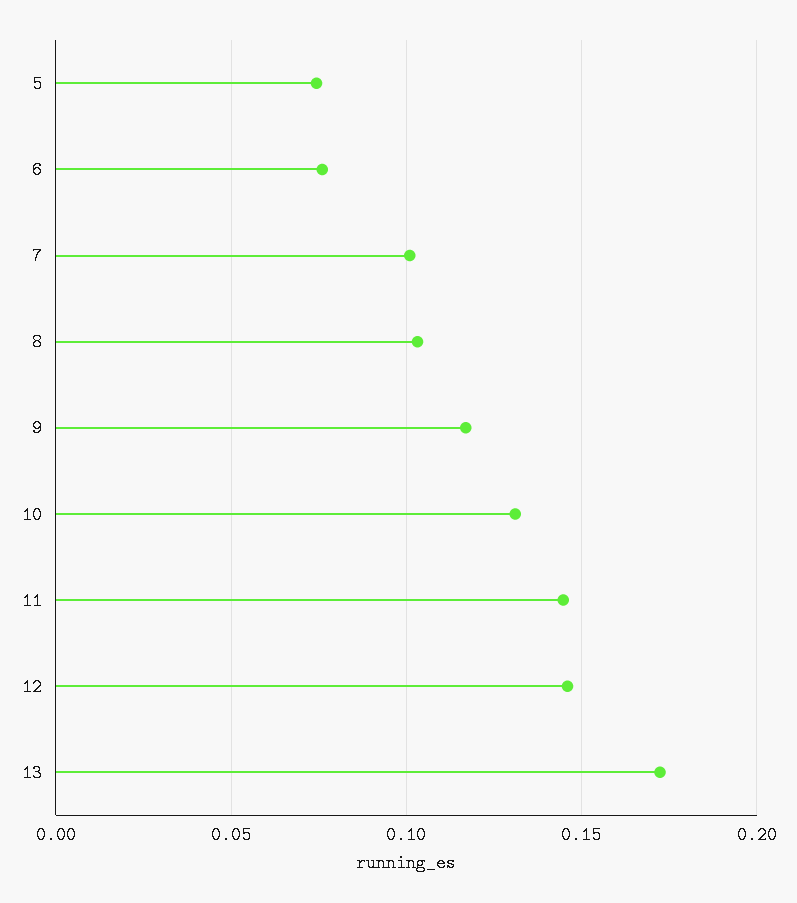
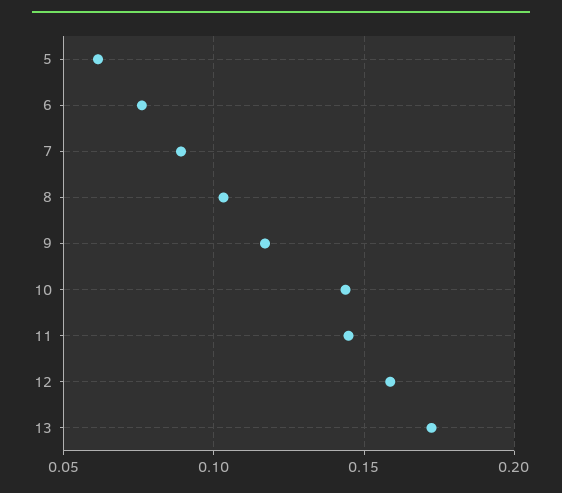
5: 0.075 -> 0.06
7: 0.1 -> 0.09
10: 0.13 -> 0.145
12: 0.145 -> 0.16

